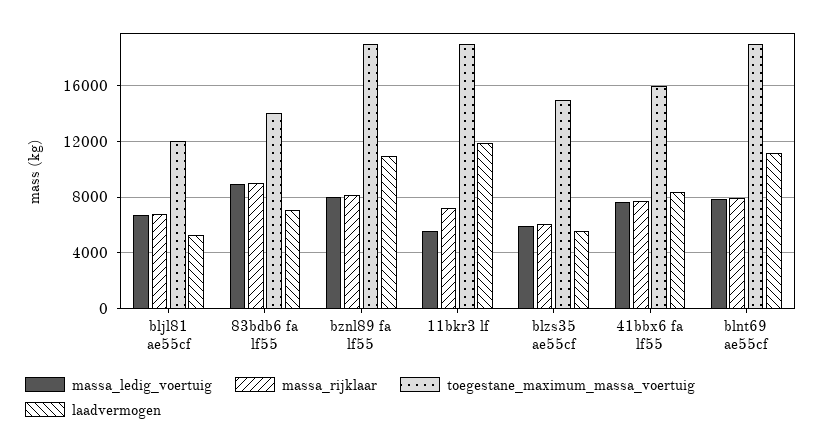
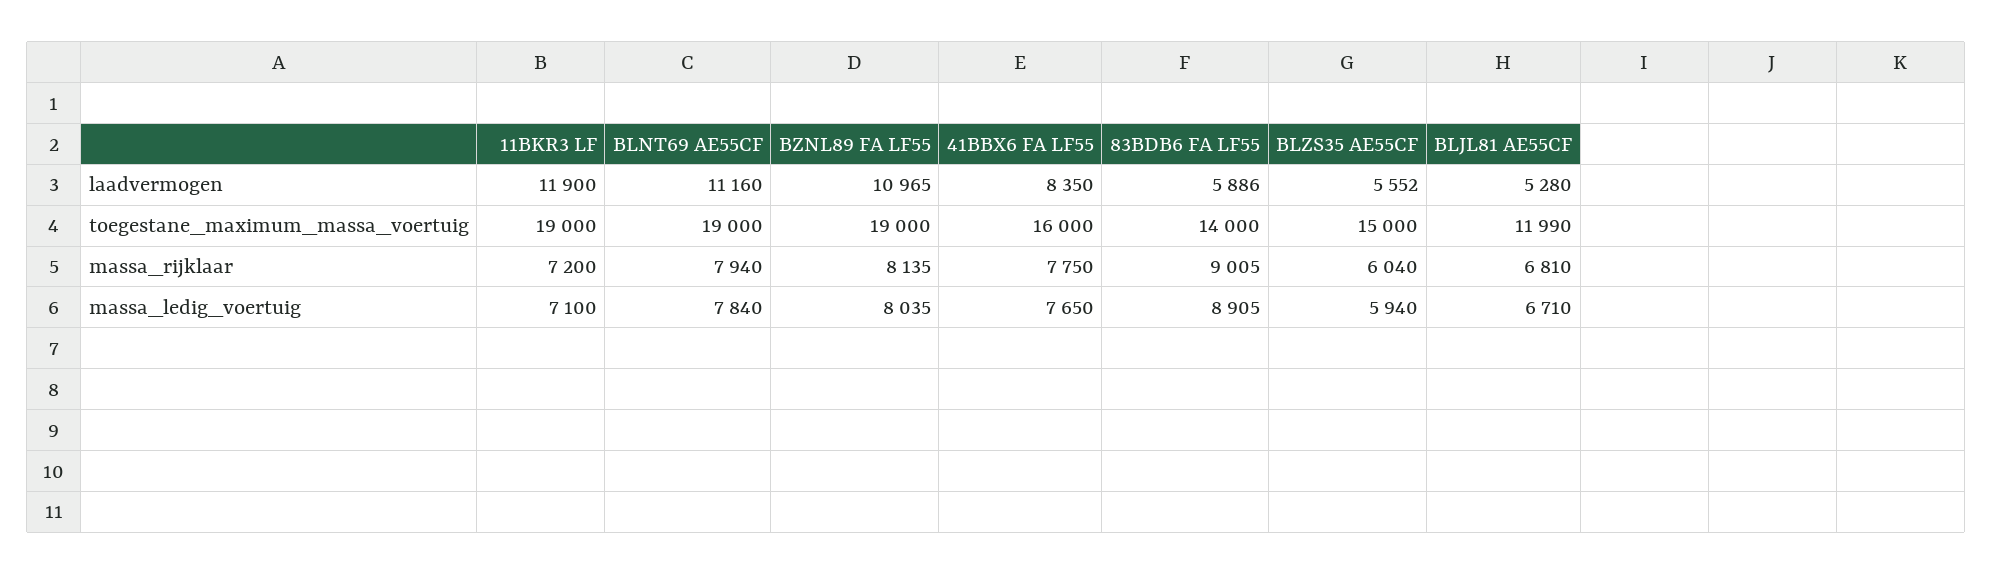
laadvermogen, 83bdb6 fa lf55: 7000 -> 5886
massa_ledig_voertuig, 11bkr3 lf: 5500 -> 7100

